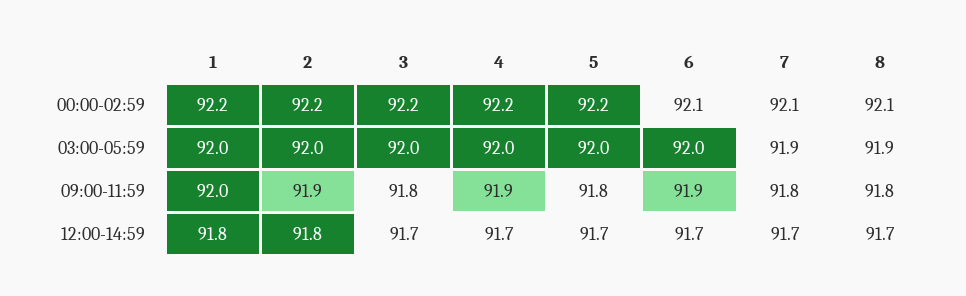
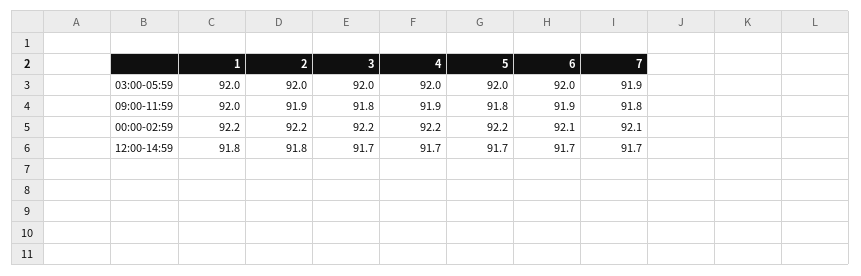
8, 00:00-02:59: 92.1 -> none
8, 03:00-05:59: 91.9 -> none
8, 09:00-11:59: 91.8 -> none
8, 12:00-14:59: 91.7 -> none

